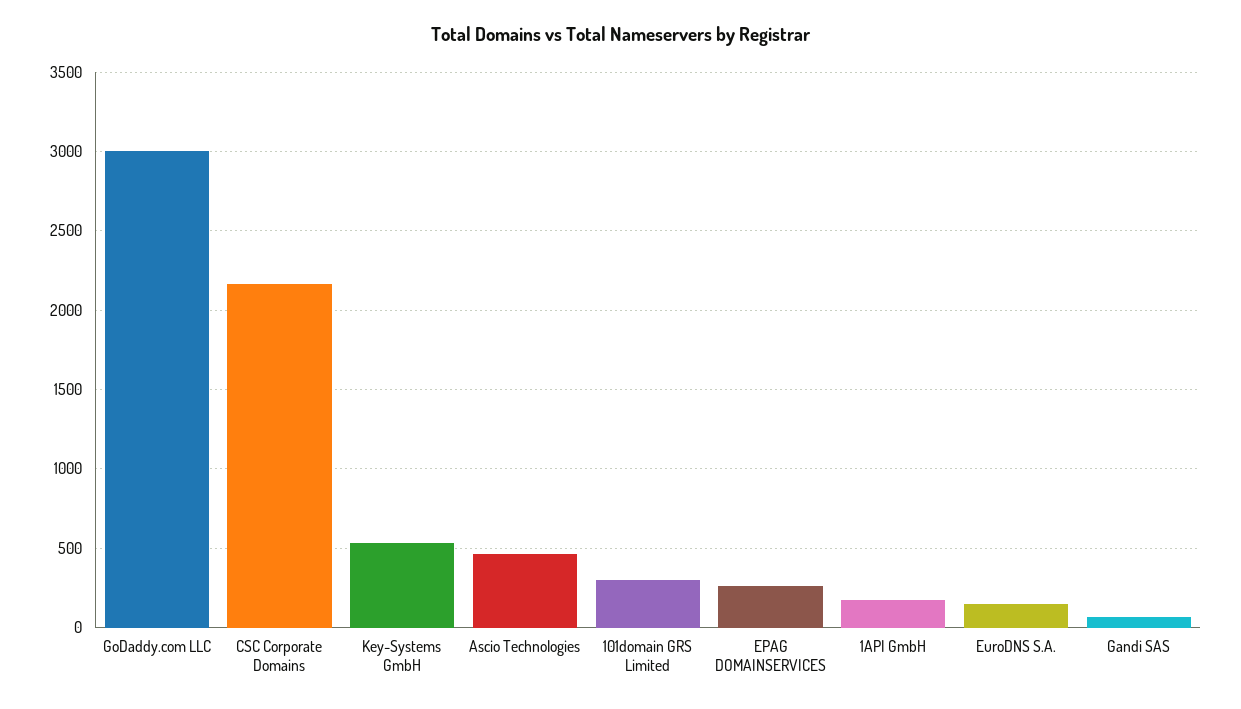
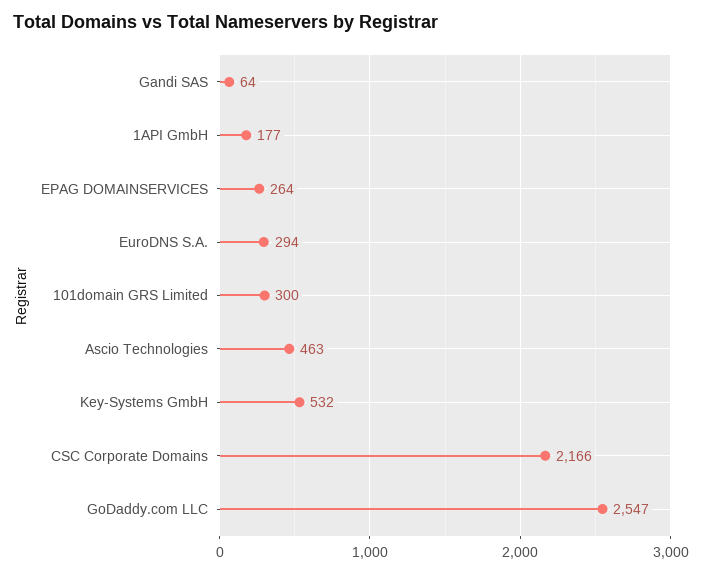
GoDaddy.com LLC: 3000 -> 2547
EuroDNS S.A.: 150 -> 294

